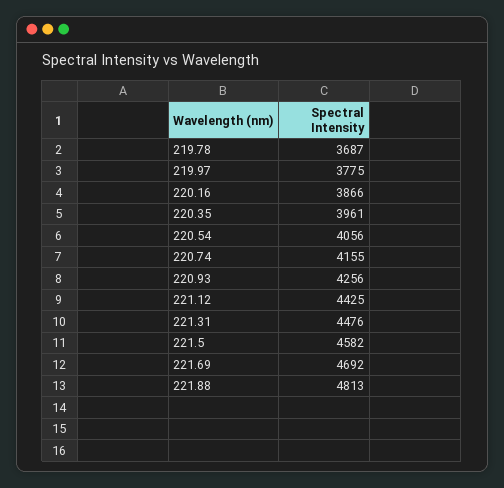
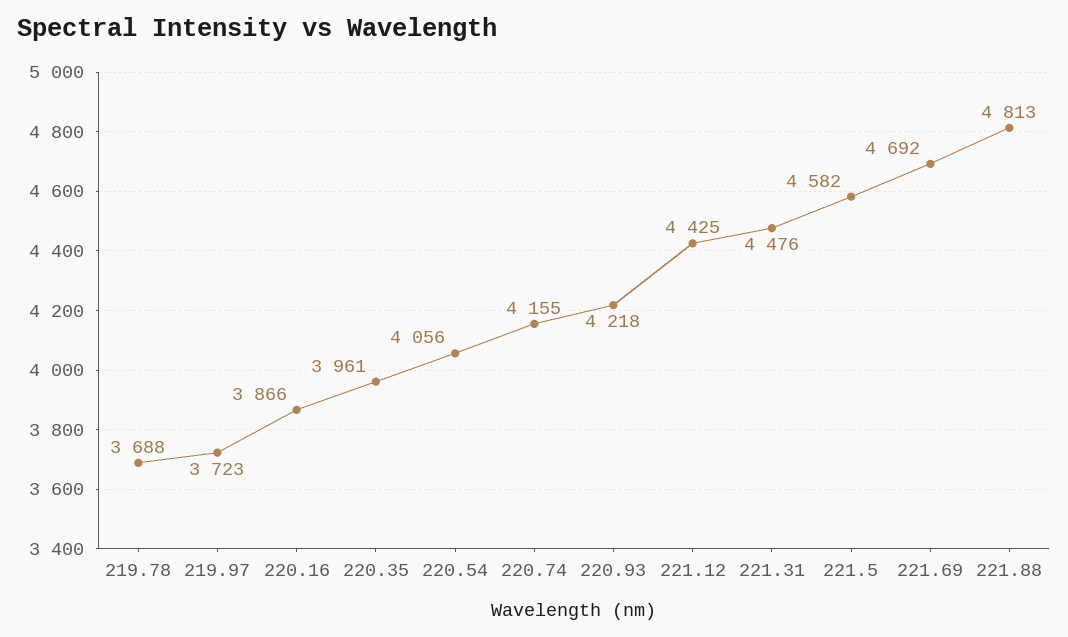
219.78: 3687 -> 3688
219.97: 3775 -> 3723
220.93: 4256 -> 4218

